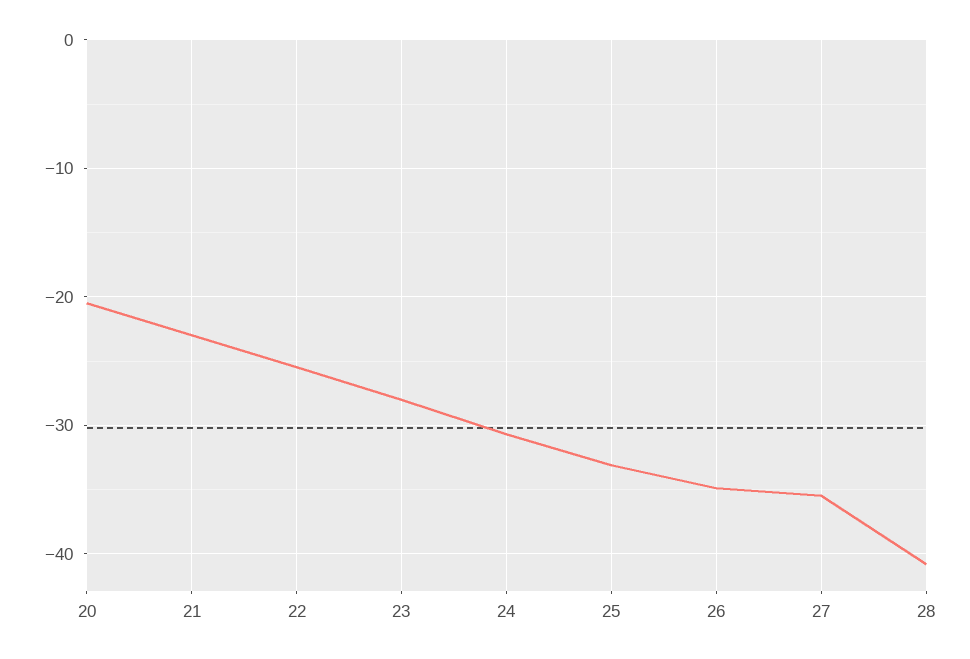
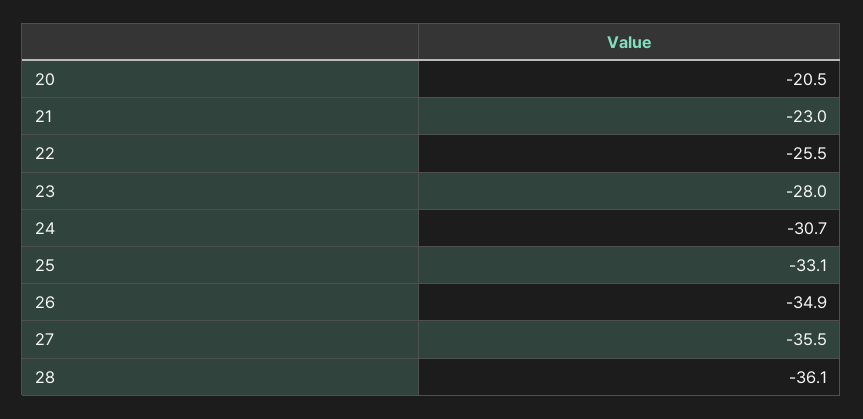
28: -41 -> -36.1

